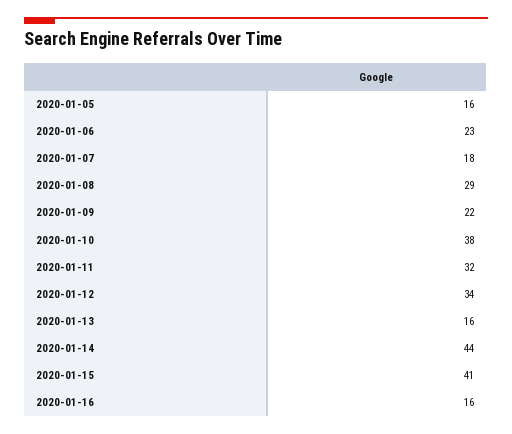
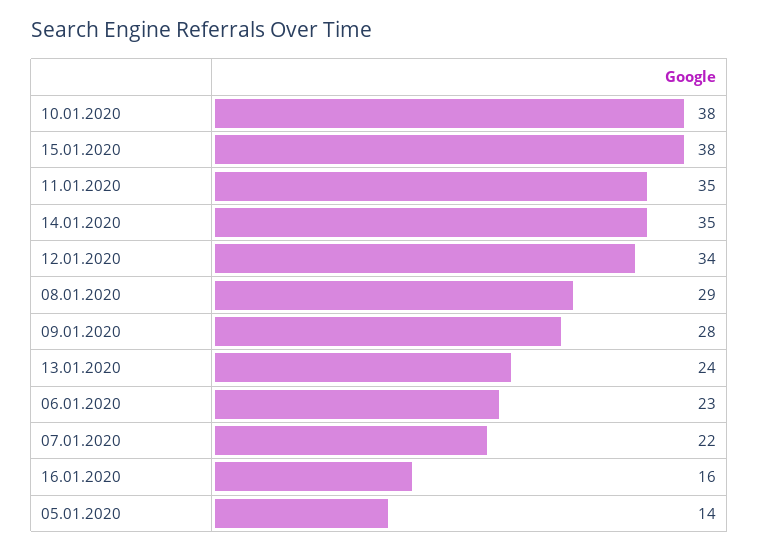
2020-01-05: 16 -> 14
2020-01-07: 18 -> 22
2020-01-09: 22 -> 28
2020-01-11: 32 -> 35
2020-01-13: 16 -> 24
2020-01-14: 44 -> 35
2020-01-15: 41 -> 38

